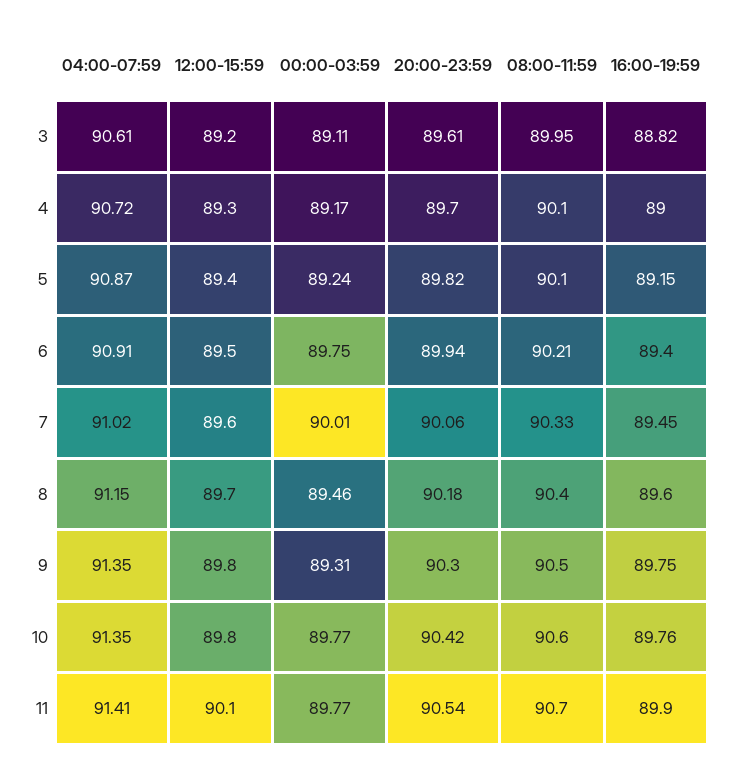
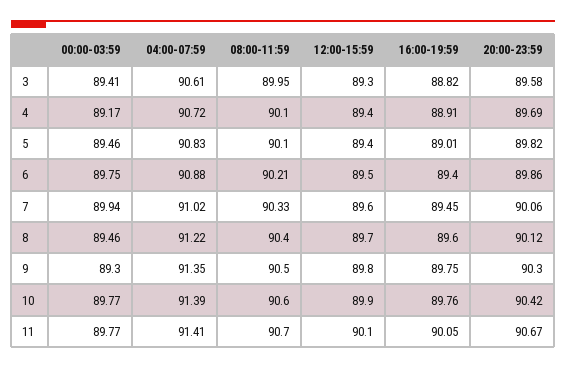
12:00-15:59, 3: 89.2 -> 89.3
00:00-03:59, 3: 89.11 -> 89.41
20:00-23:59, 3: 89.61 -> 89.58
12:00-15:59, 4: 89.3 -> 89.4
20:00-23:59, 4: 89.7 -> 89.69
16:00-19:59, 4: 89 -> 88.91
04:00-07:59, 5: 90.87 -> 90.83
00:00-03:59, 5: 89.24 -> 89.46
16:00-19:59, 5: 89.15 -> 89.01
04:00-07:59, 6: 90.91 -> 90.88
20:00-23:59, 6: 89.94 -> 89.86
00:00-03:59, 7: 90.01 -> 89.94
04:00-07:59, 8: 91.15 -> 91.22
20:00-23:59, 8: 90.18 -> 90.12
00:00-03:59, 9: 89.31 -> 89.3
04:00-07:59, 10: 91.35 -> 91.39
12:00-15:59, 10: 89.8 -> 89.9
20:00-23:59, 11: 90.54 -> 90.67
16:00-19:59, 11: 89.9 -> 90.05

